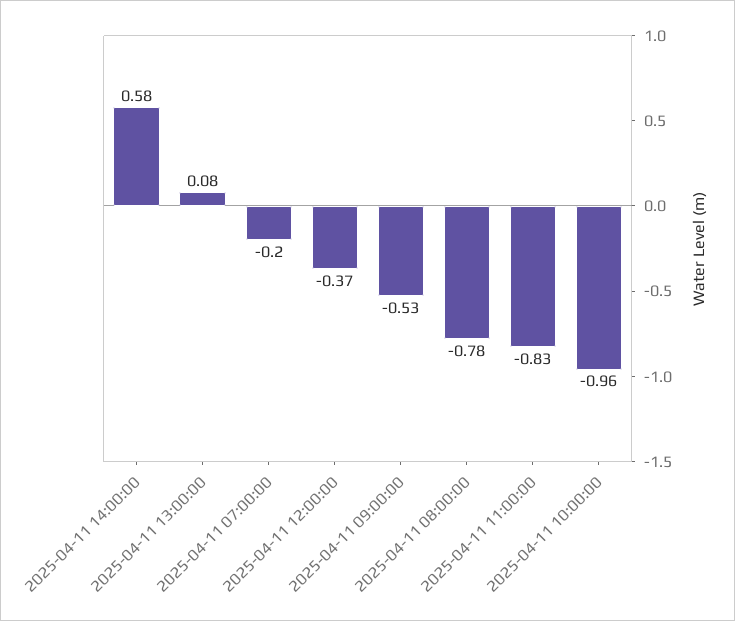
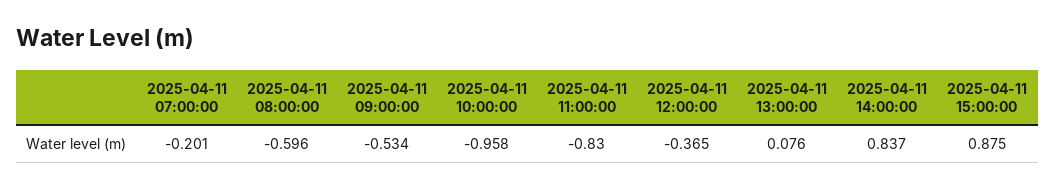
2025-04-11 14:00:00: 0.58 -> 0.837
2025-04-11 08:00:00: -0.78 -> -0.596
2025-04-11 15:00:00: none -> 0.875

